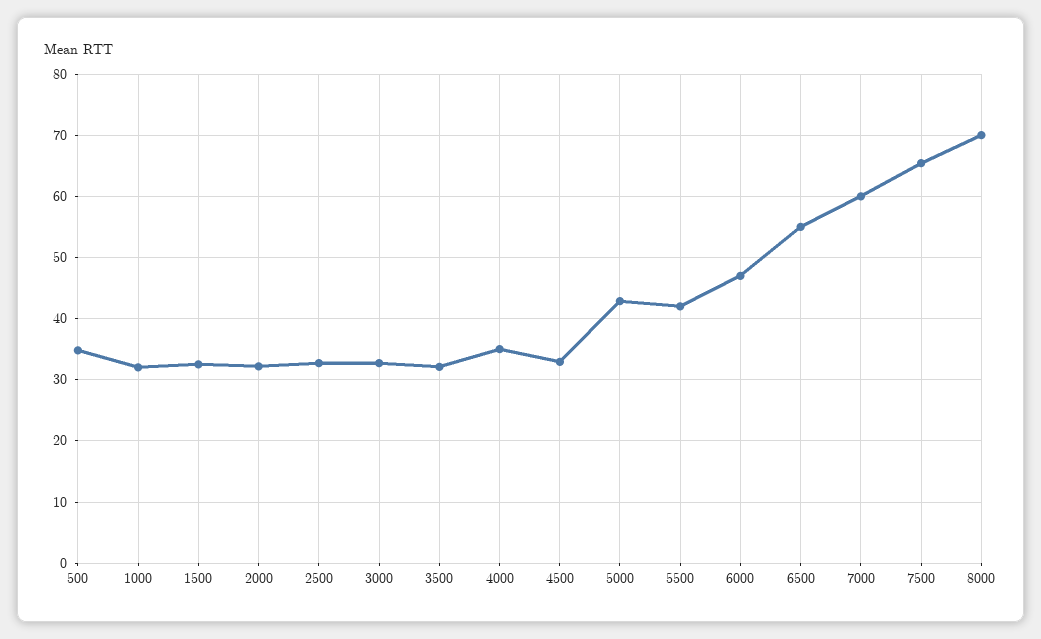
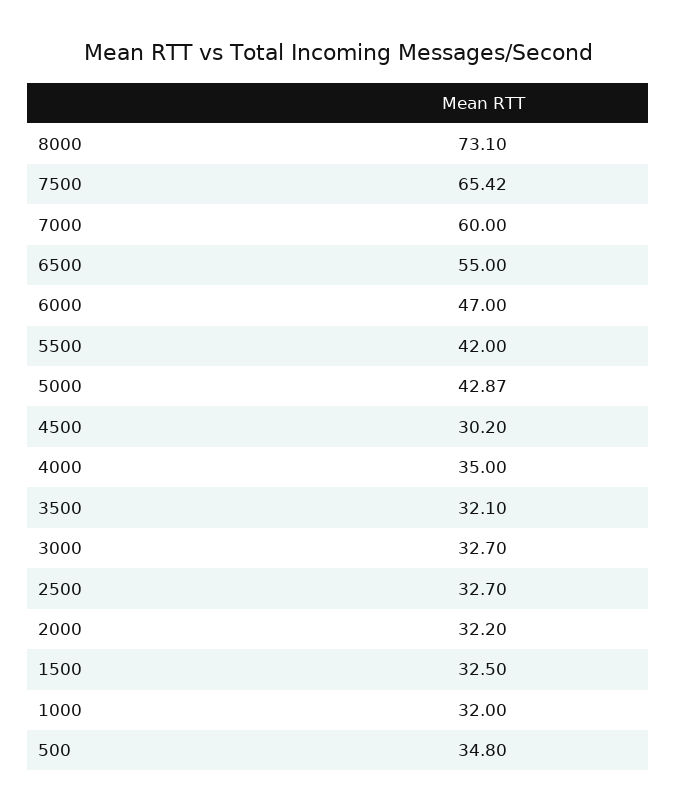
4500: 33 -> 30.2
8000: 70 -> 73.1

